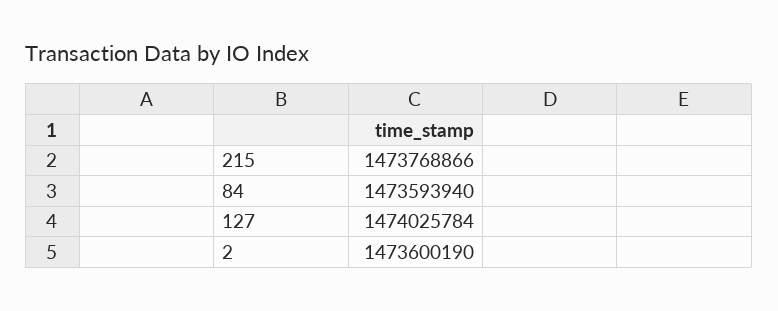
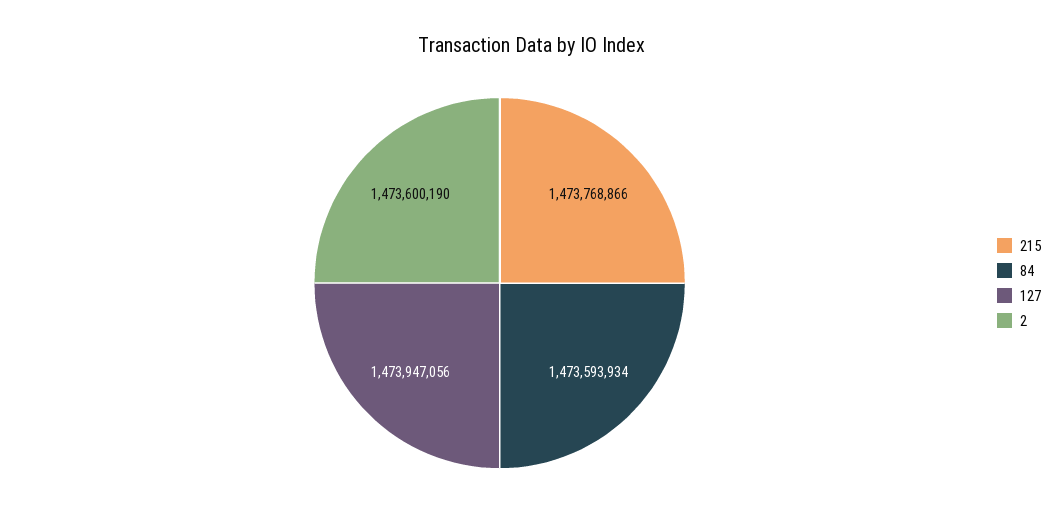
84: 1473593940 -> 1473593934
127: 1474025784 -> 1473947056

